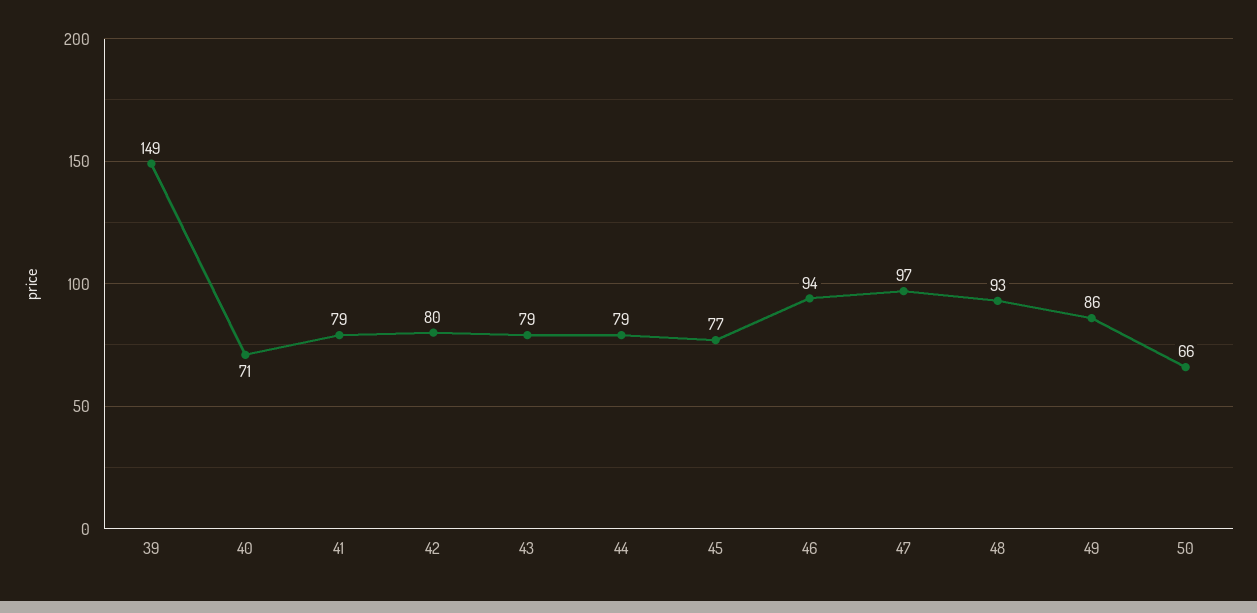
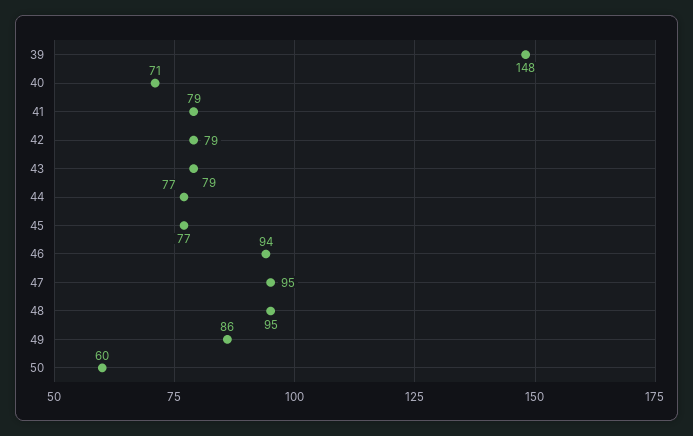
39: 149 -> 148
42: 80 -> 79
44: 79 -> 77
47: 97 -> 95
48: 93 -> 95
50: 66 -> 60

